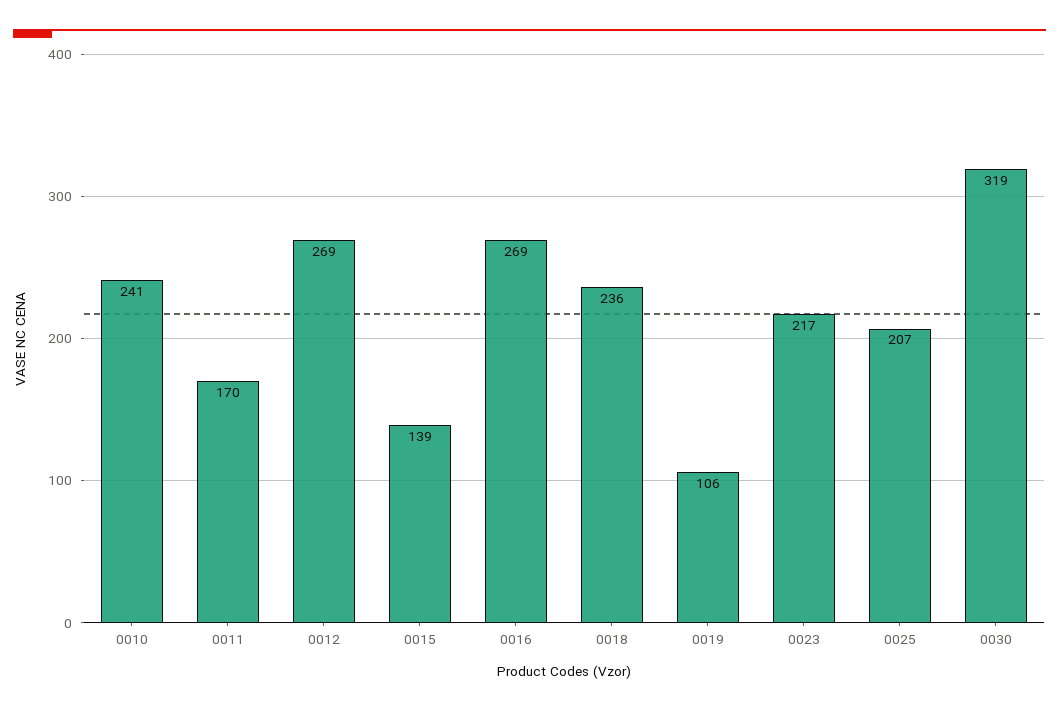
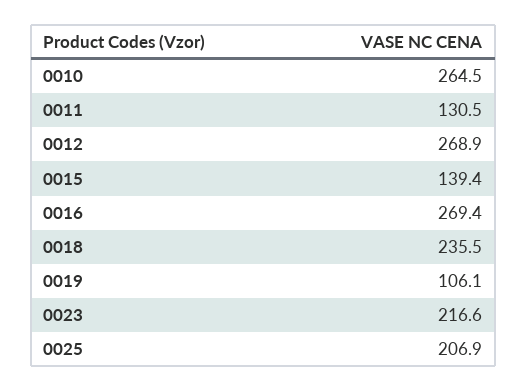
0010: 241 -> 264.5
0011: 170 -> 130.5
0030: 319 -> none

